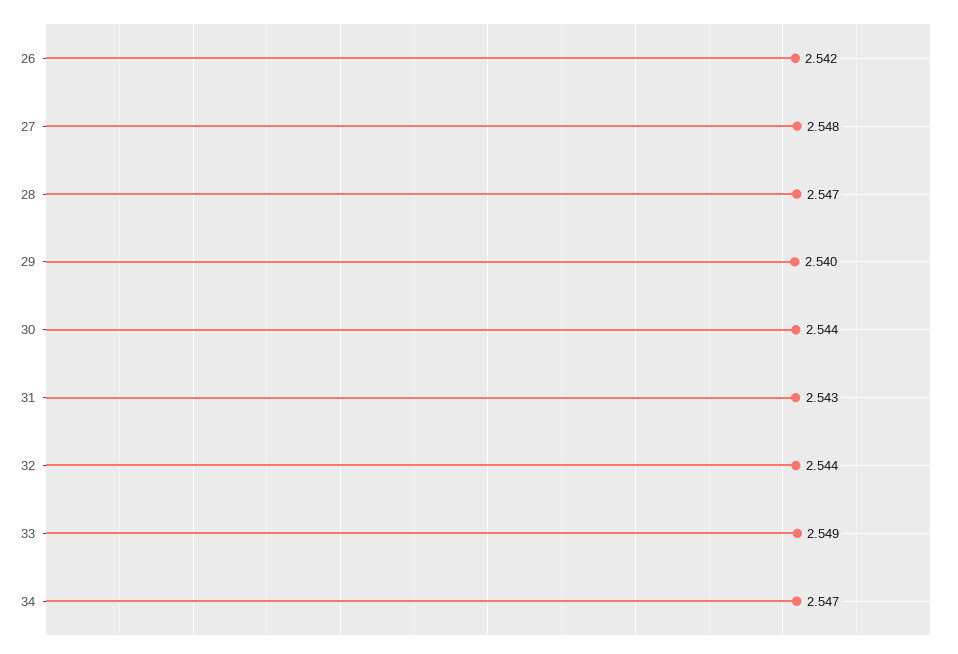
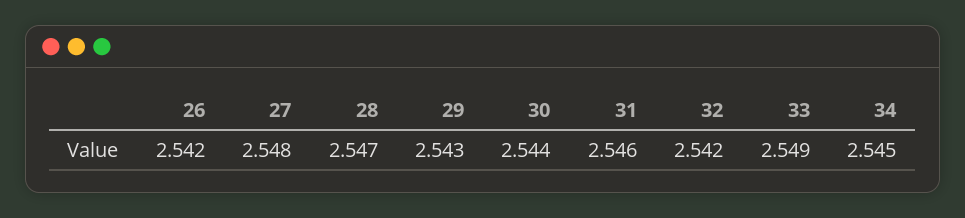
29: 2.54 -> 2.543
31: 2.543 -> 2.546
32: 2.544 -> 2.542
34: 2.547 -> 2.545

